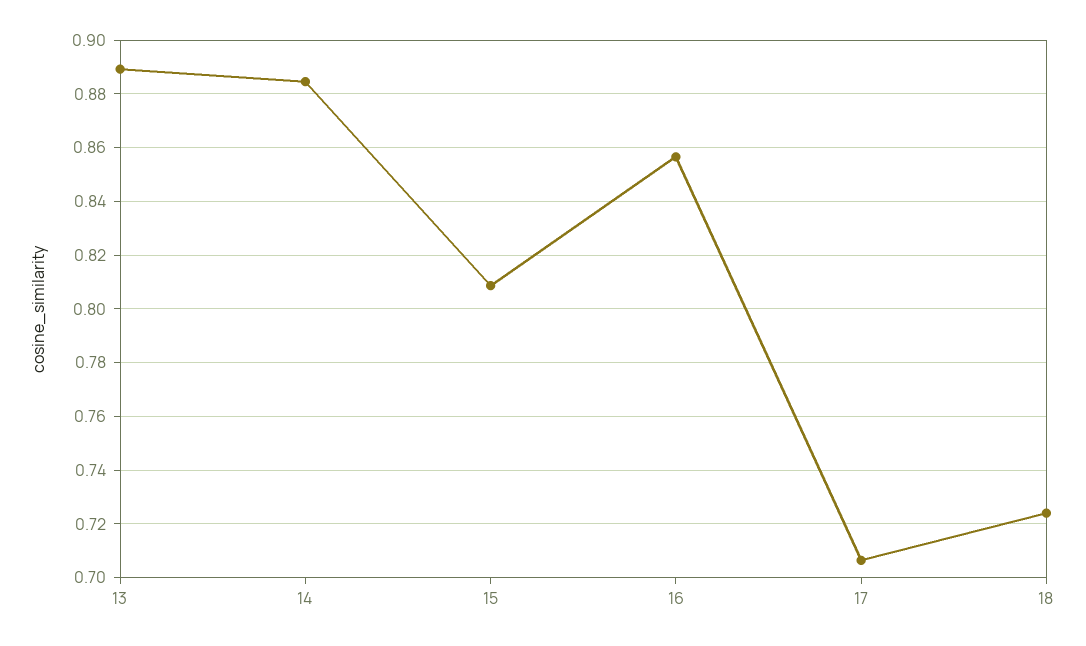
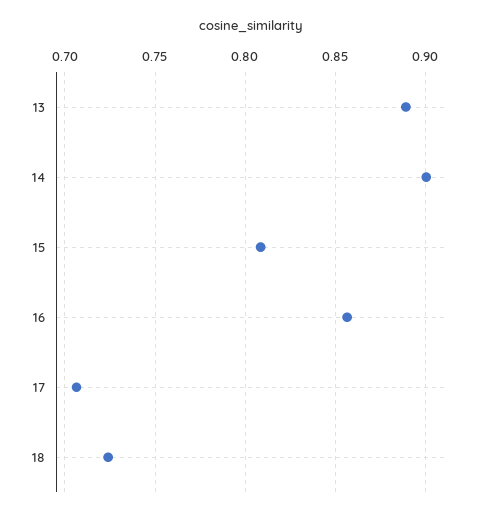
14: 0.885 -> 0.9

